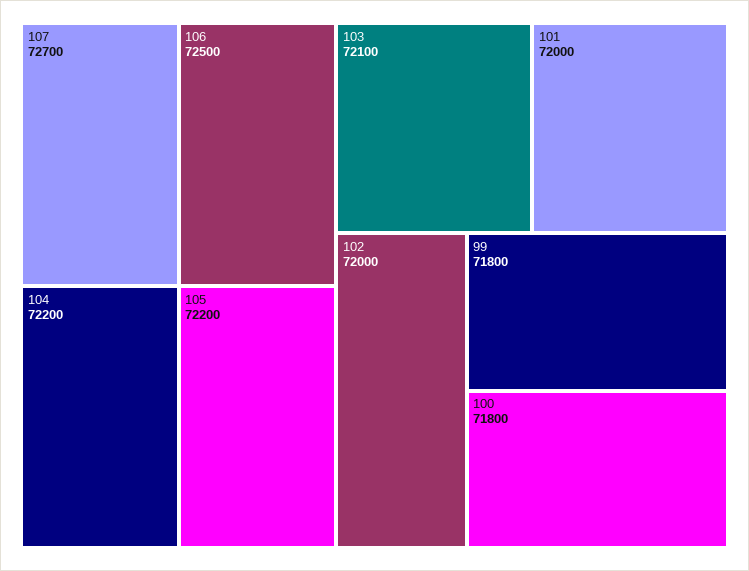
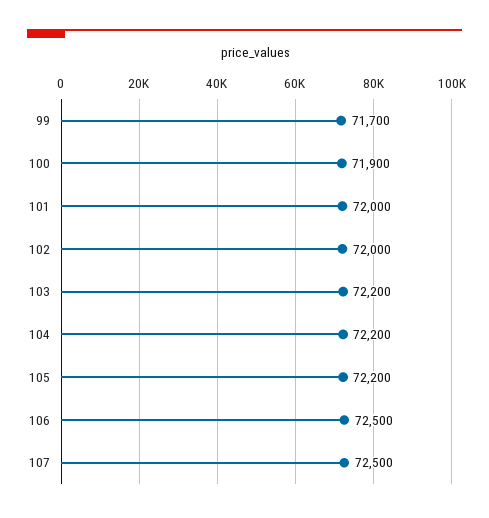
107: 72700 -> 72500
103: 72100 -> 72200
99: 71800 -> 71700
100: 71800 -> 71900

